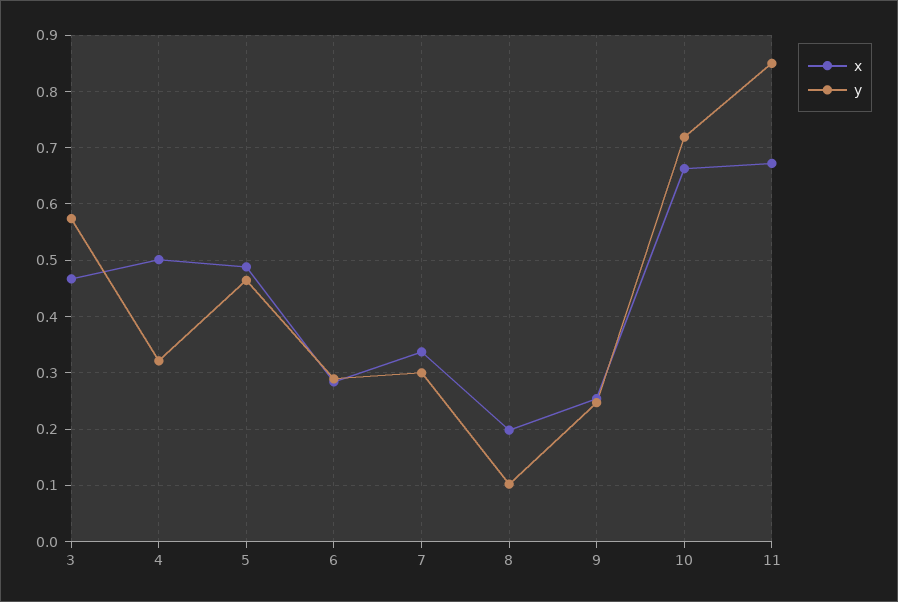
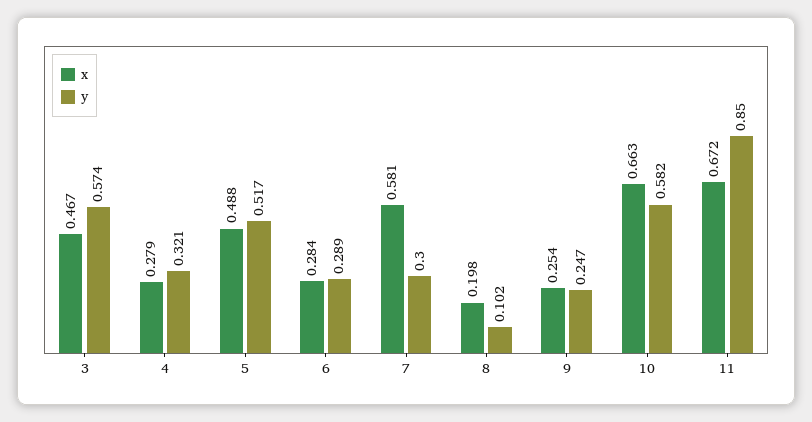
x, 4: 0.5 -> 0.279
y, 5: 0.46 -> 0.517
x, 7: 0.34 -> 0.581
y, 10: 0.72 -> 0.582

